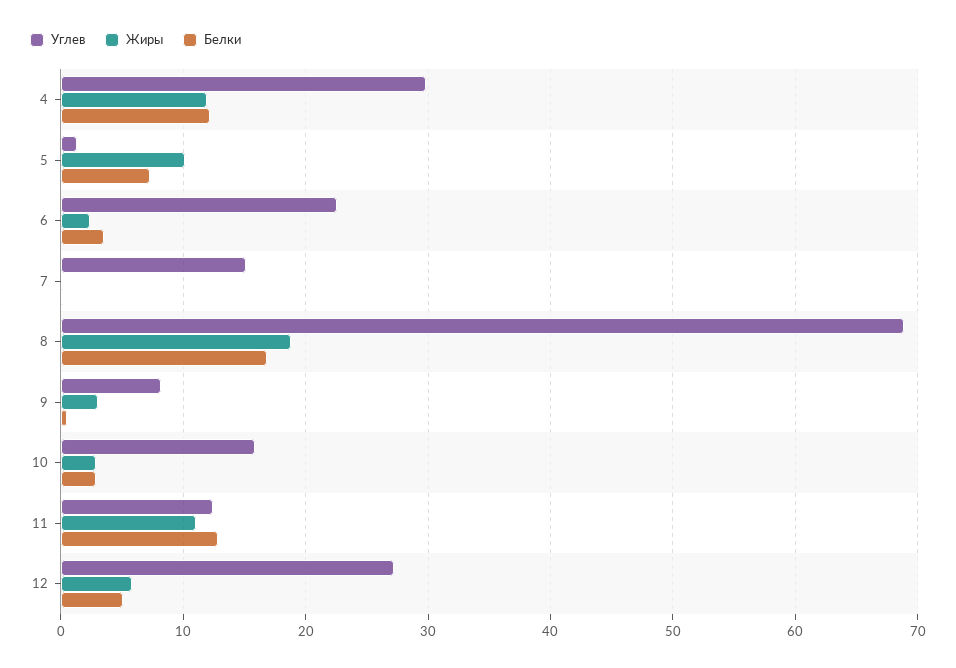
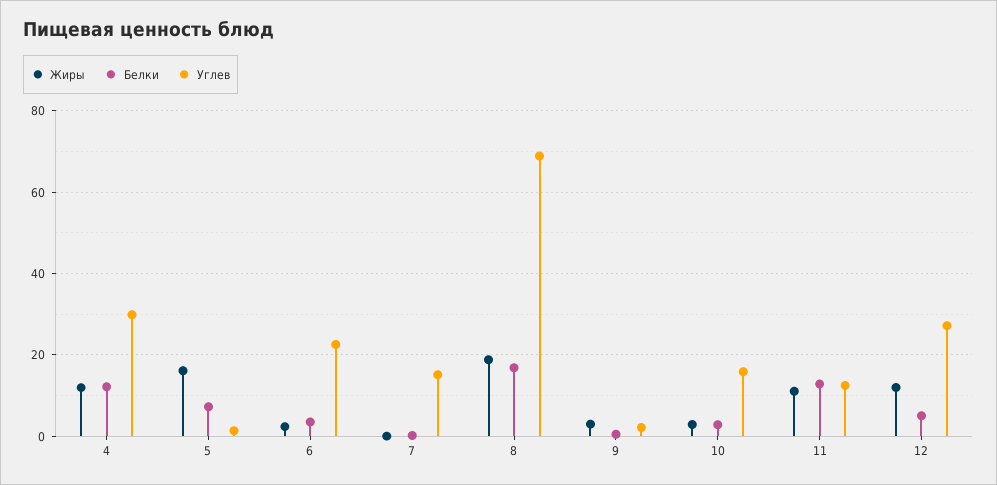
Жиры, 5: 10 -> 16
Углев, 9: 8 -> 2
Жиры, 12: 6 -> 12

